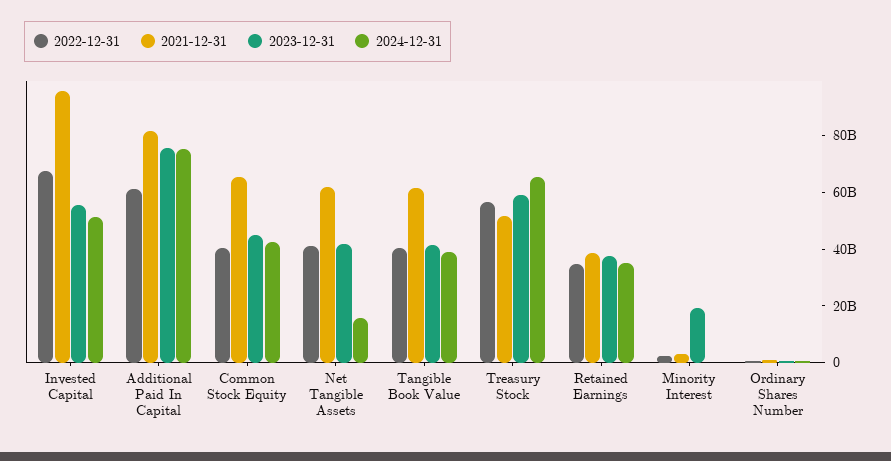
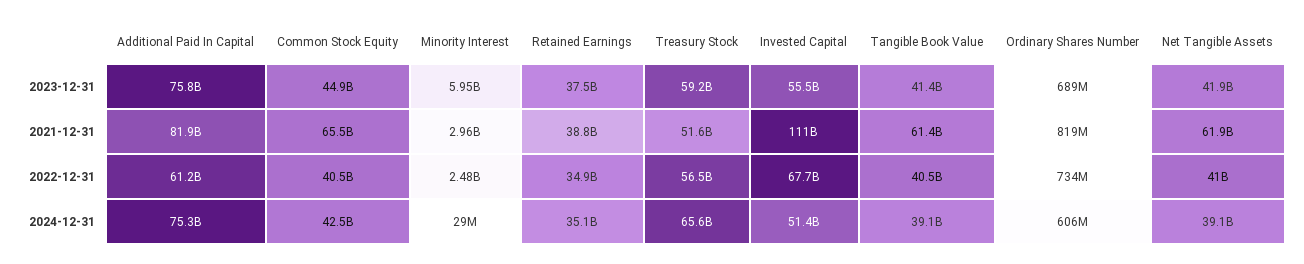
2021-12-31, Invested Capital: 95000000000 -> 111000000000
2024-12-31, Net Tangible Assets: 15000000000 -> 39100000000
2023-12-31, Minority Interest: 20000000000 -> 5950000000

